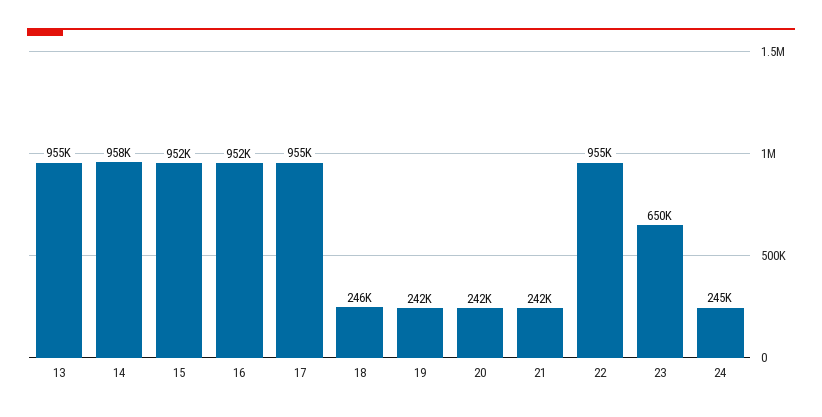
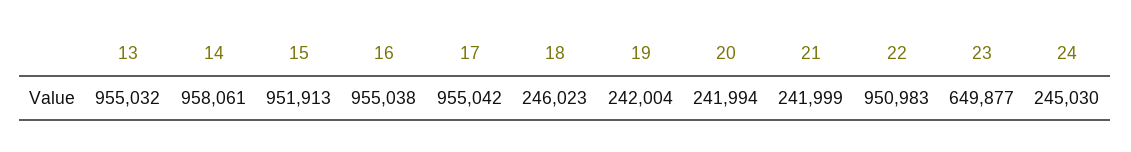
16: 952000 -> 955038
22: 955000 -> 950983

